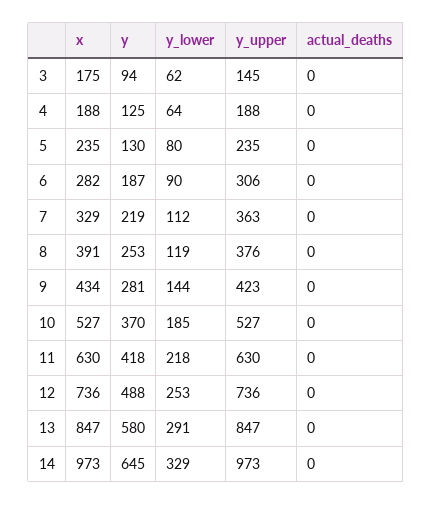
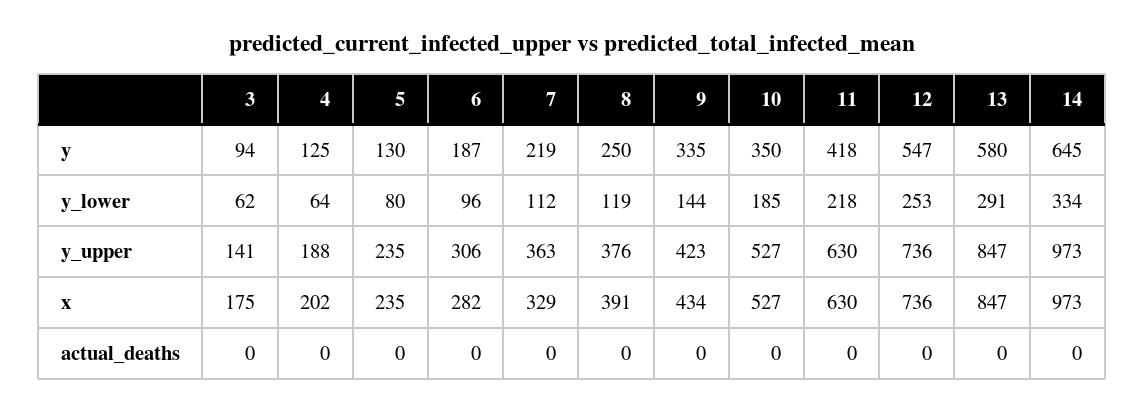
y_upper, 3: 145 -> 141
x, 4: 188 -> 202
y_lower, 6: 90 -> 96
y, 8: 253 -> 250
y, 9: 281 -> 335
y, 10: 370 -> 350
y, 12: 488 -> 547
y_lower, 14: 329 -> 334

